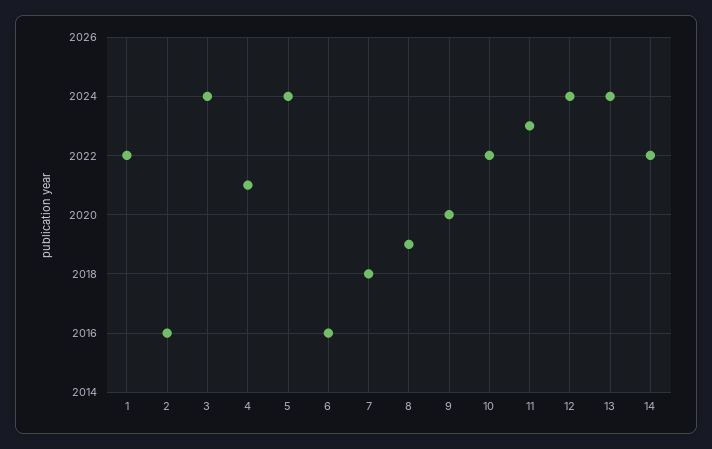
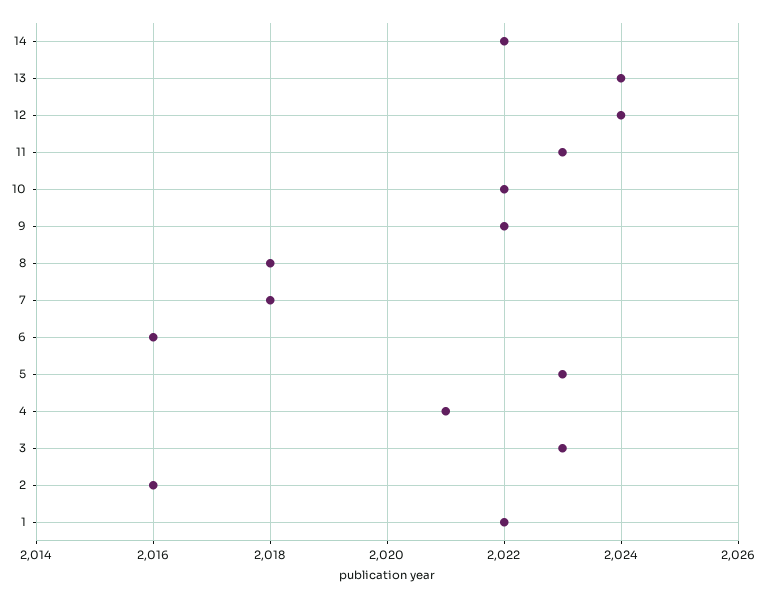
3: 2024 -> 2023
5: 2024 -> 2023
8: 2019 -> 2018
9: 2020 -> 2022

